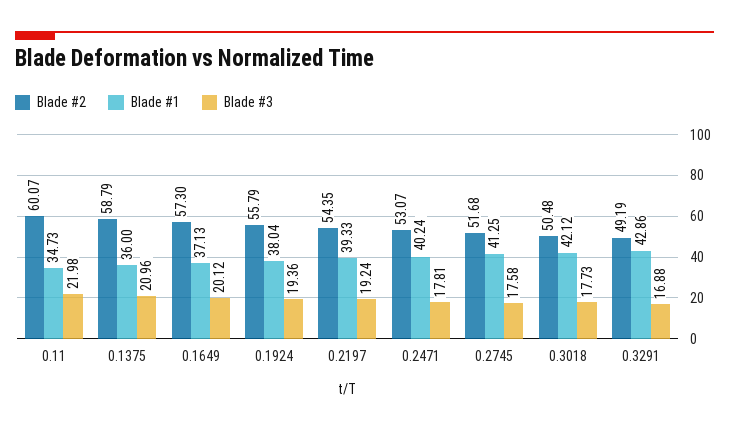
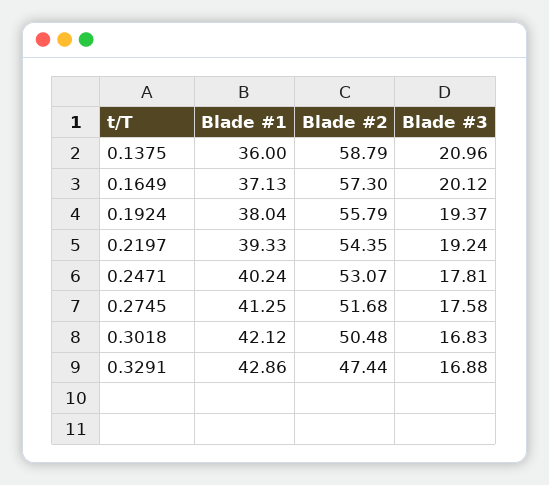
Blade #2, 0.11: 60.07 -> none
Blade #1, 0.11: 34.73 -> none
Blade #3, 0.11: 21.98 -> none
Blade #3, 0.1924: 19.36 -> 19.37
Blade #3, 0.3018: 17.73 -> 16.83
Blade #2, 0.3291: 49.19 -> 47.44

